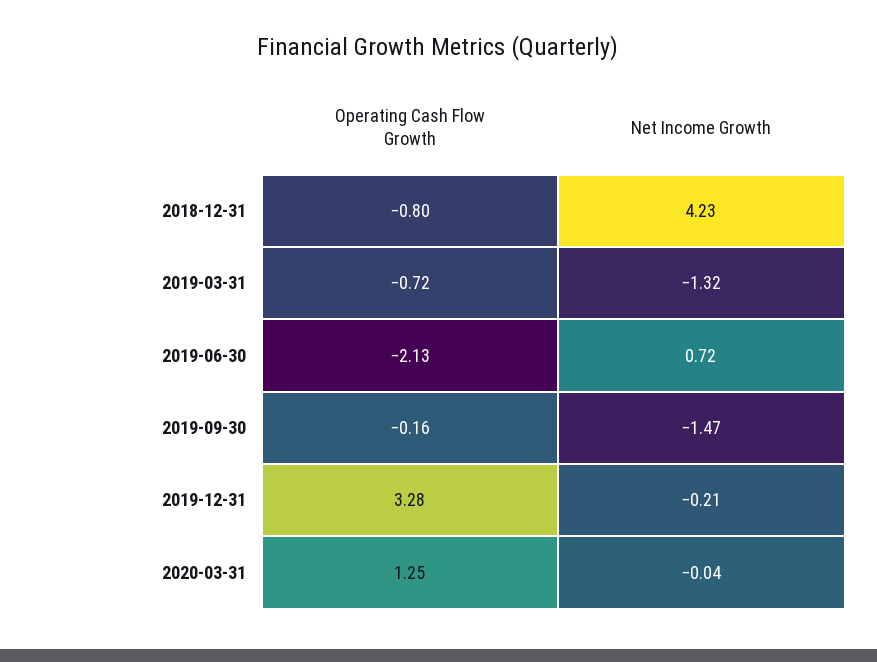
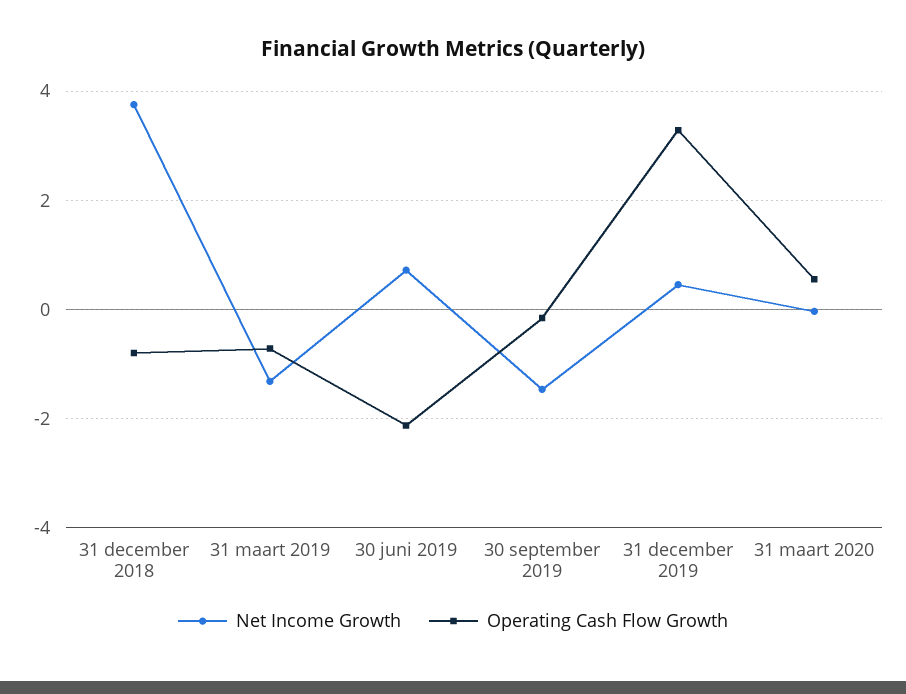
Net Income Growth, 2018-12-31: 4.23 -> 3.8
Net Income Growth, 2019-12-31: -0.21 -> 0.4
Operating Cash Flow Growth, 2020-03-31: 1.25 -> 0.6

